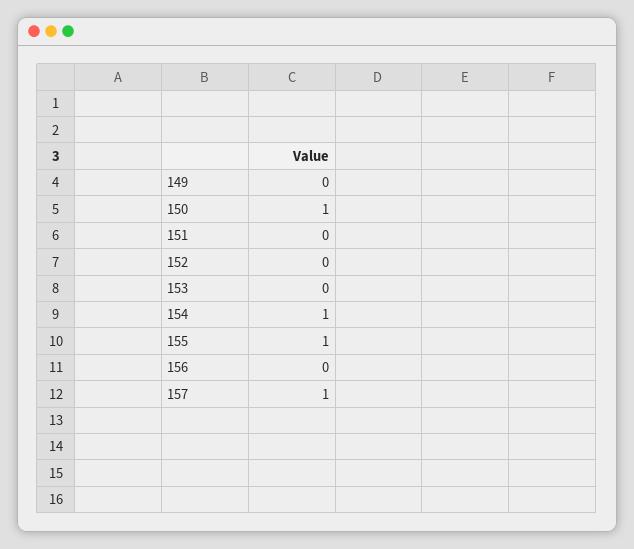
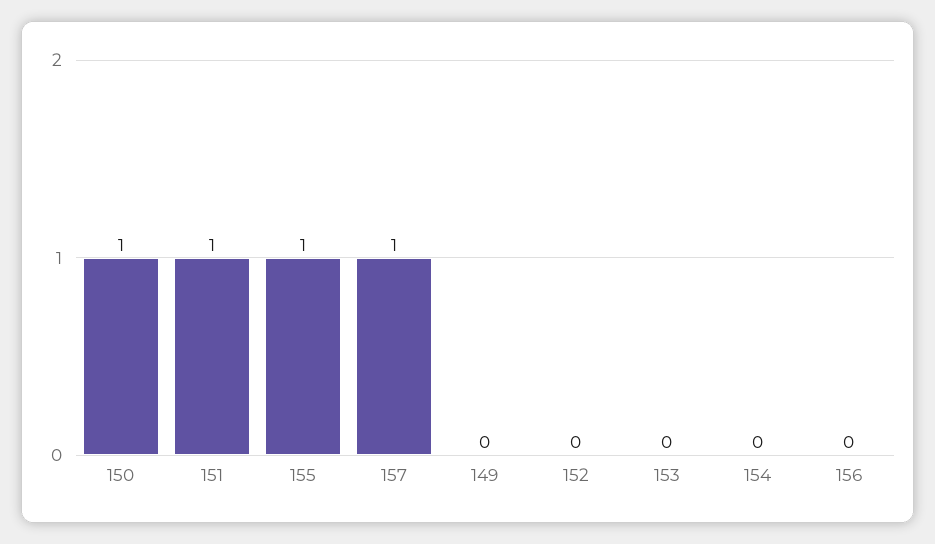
151: 0 -> 1
154: 1 -> 0

